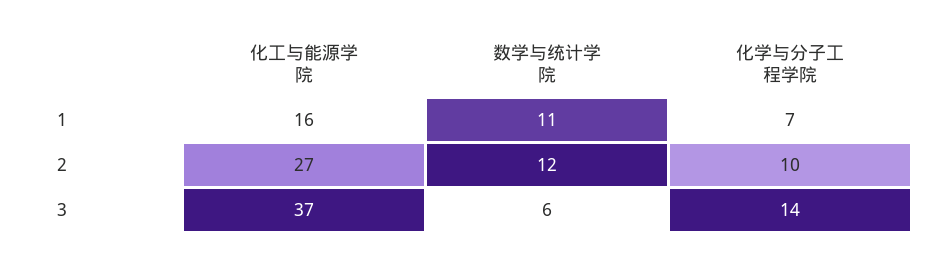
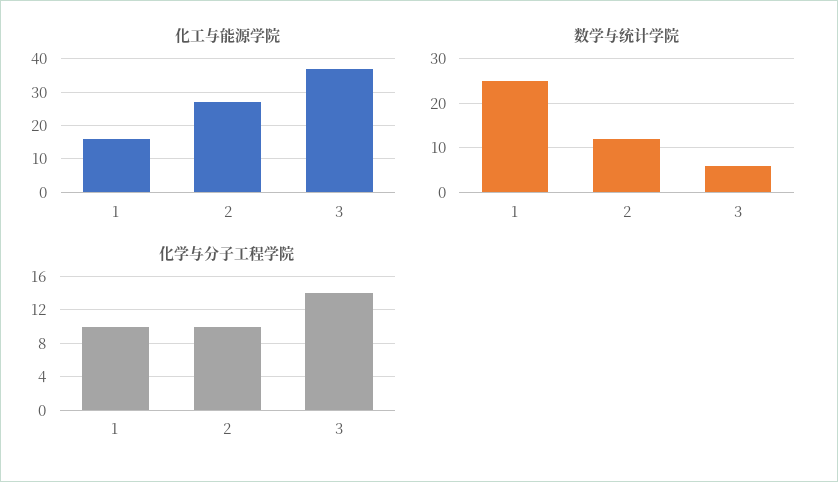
数学与统计学院, 1: 11 -> 25
化学与分子工程学院, 1: 7 -> 10

